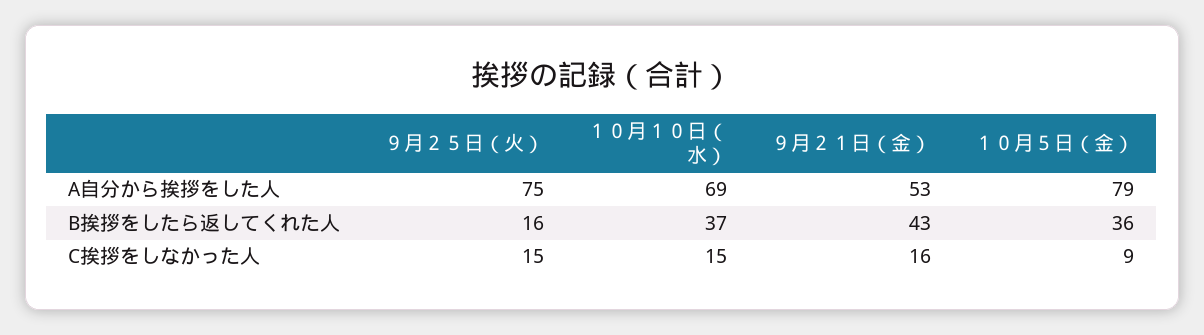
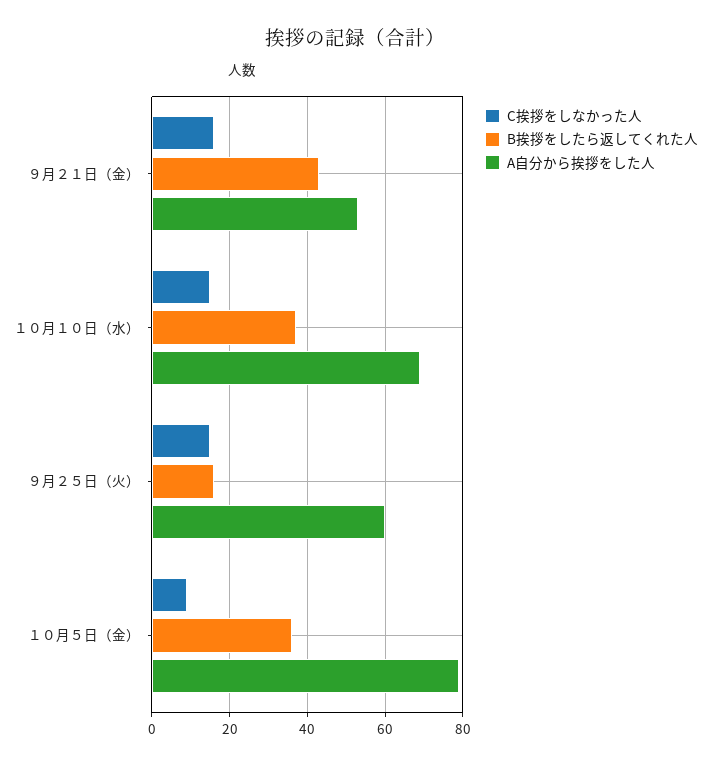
A自分から挨拶をした人, ９月２５日（火）: 75 -> 60

